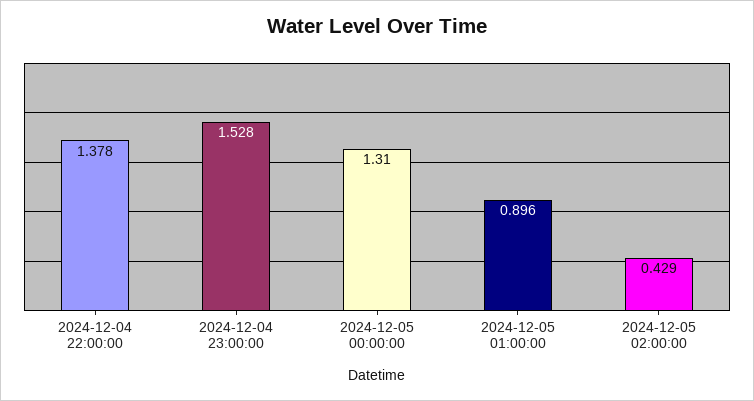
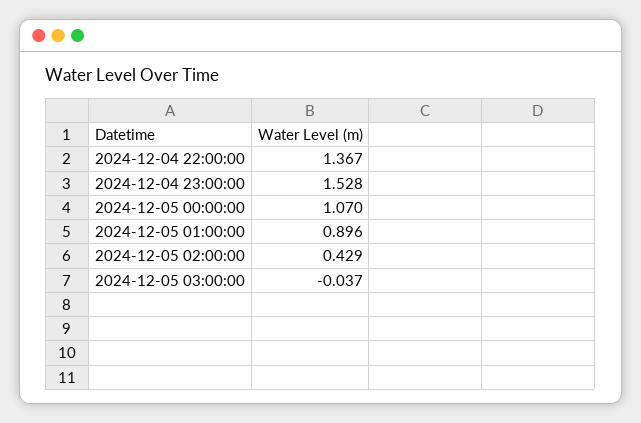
2024-12-04 22:00:00: 1.378 -> 1.367
2024-12-05 00:00:00: 1.31 -> 1.07
2024-12-05 03:00:00: none -> -0.037

